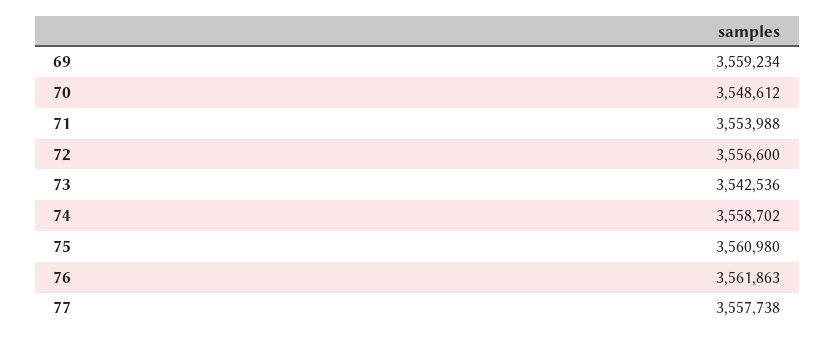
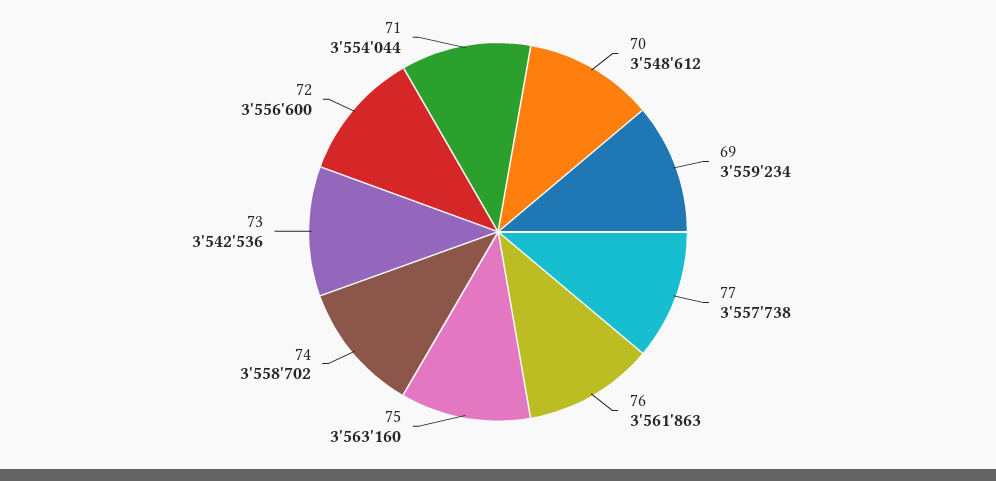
71: 3553988 -> 3554044
75: 3560980 -> 3563160

